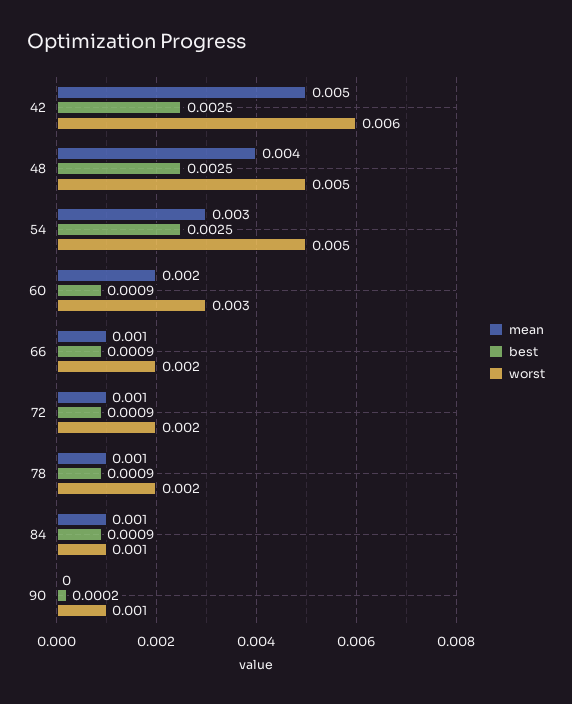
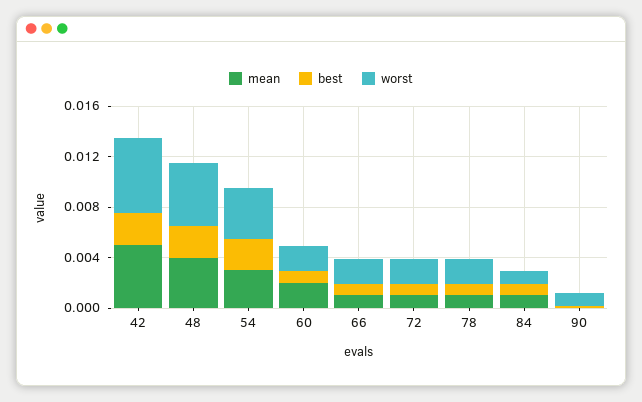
worst, 54: 0.005 -> 0.004
worst, 60: 0.003 -> 0.002

